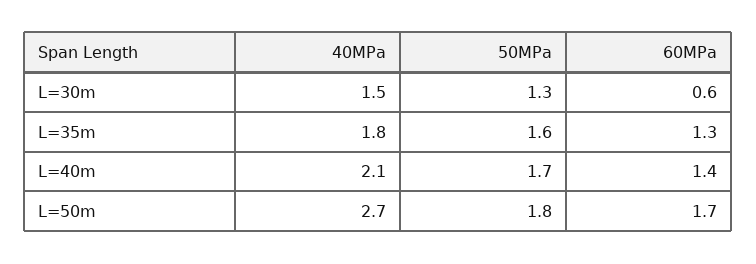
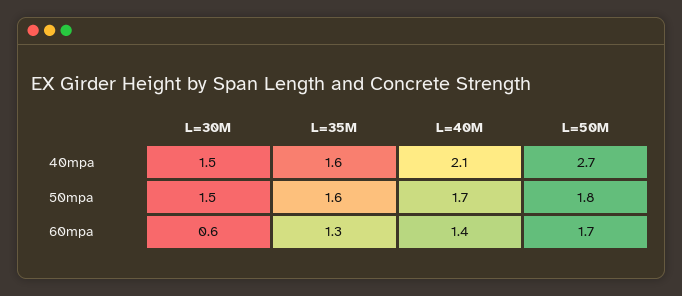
50MPa, L=30m: 1.3 -> 1.5
40MPa, L=35m: 1.8 -> 1.6

